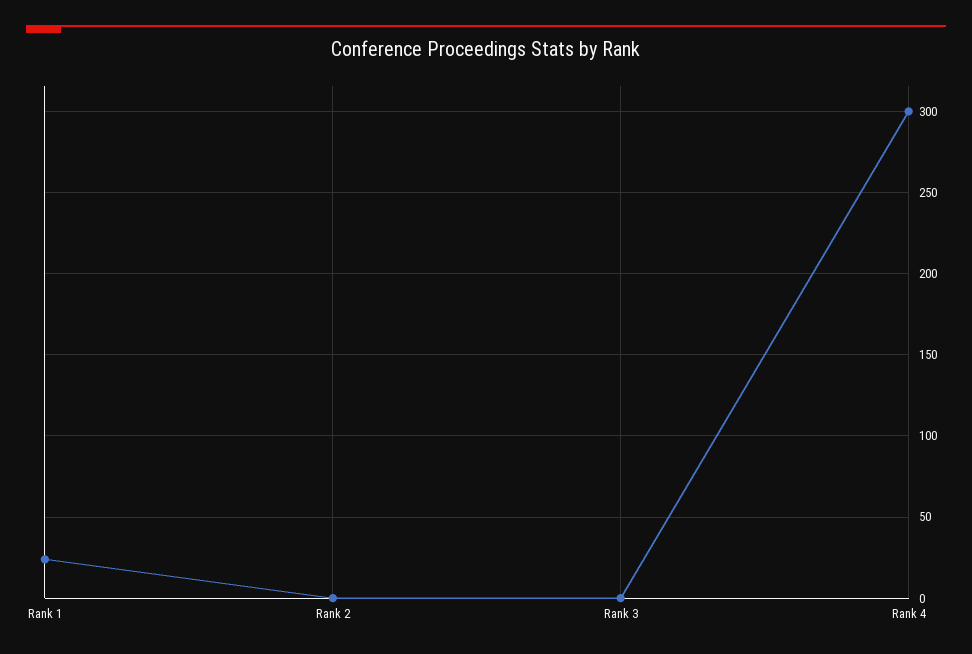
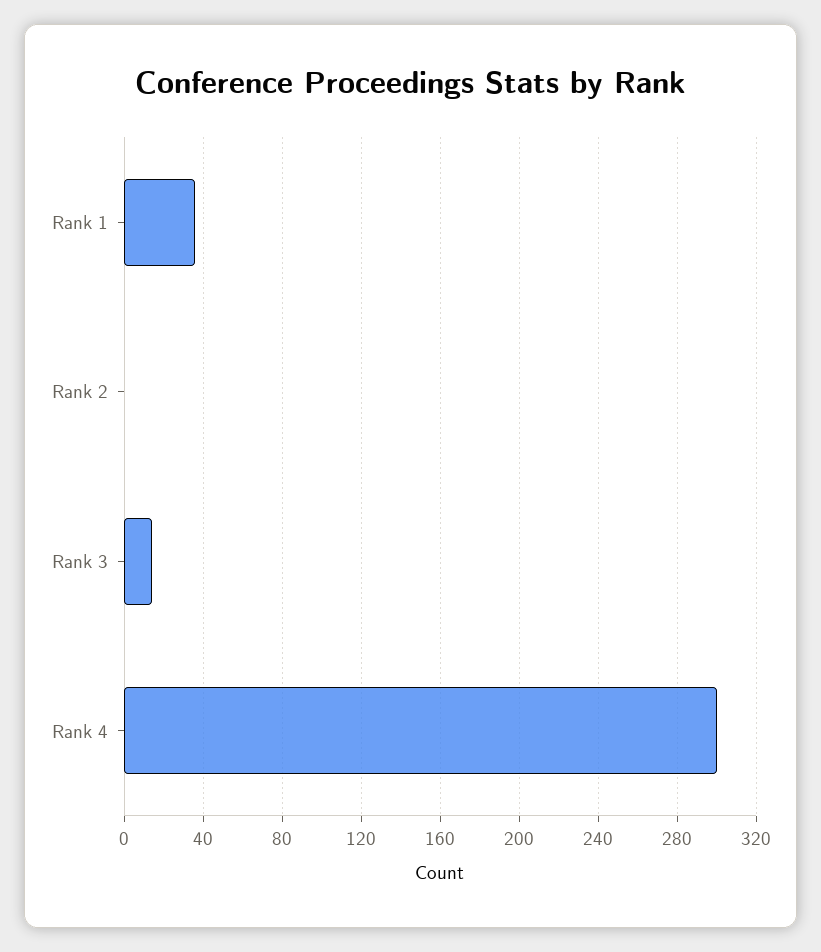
Rank 1: 25 -> 35
Rank 3: 0 -> 15

